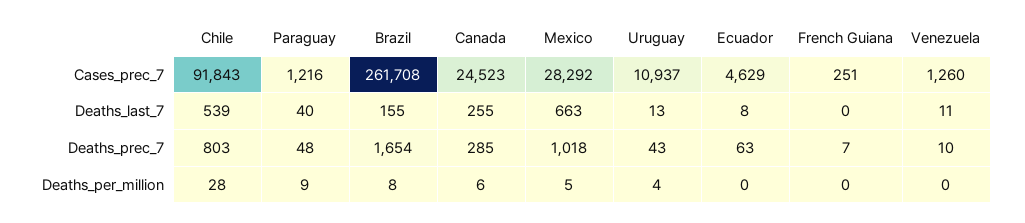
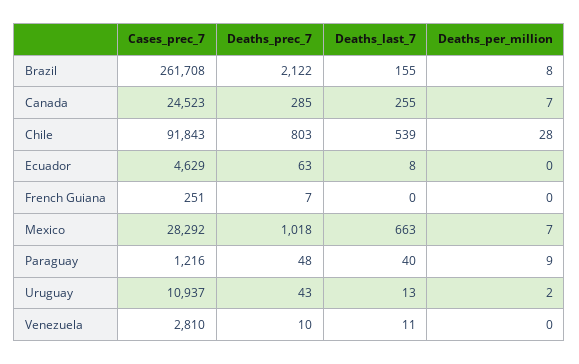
Venezuela, Cases_prec_7: 1260 -> 2810
Brazil, Deaths_prec_7: 1654 -> 2122
Canada, Deaths_per_million: 6 -> 7
Mexico, Deaths_per_million: 5 -> 7
Uruguay, Deaths_per_million: 4 -> 2

